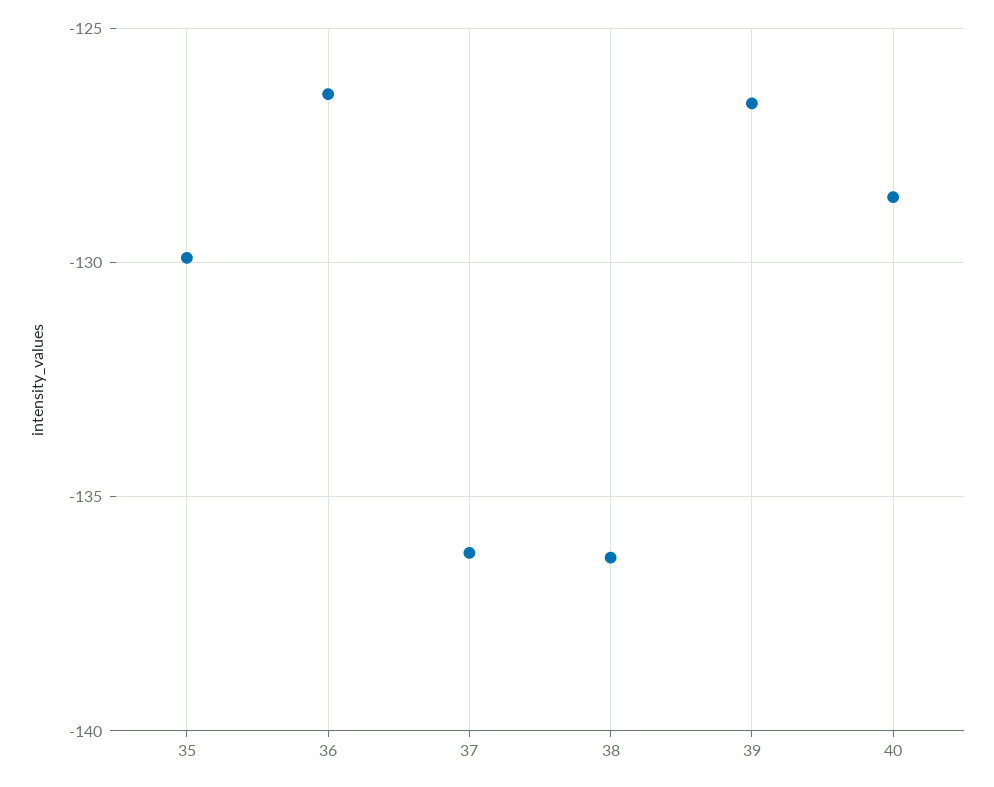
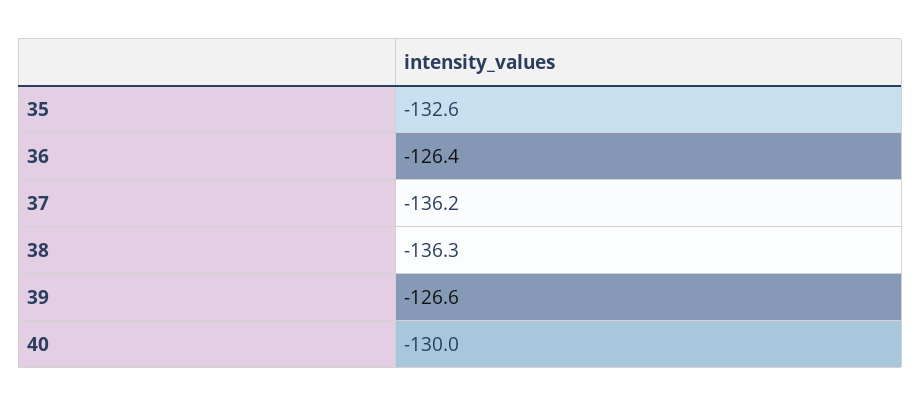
35: -130 -> -132.6
40: -128.5 -> -130

